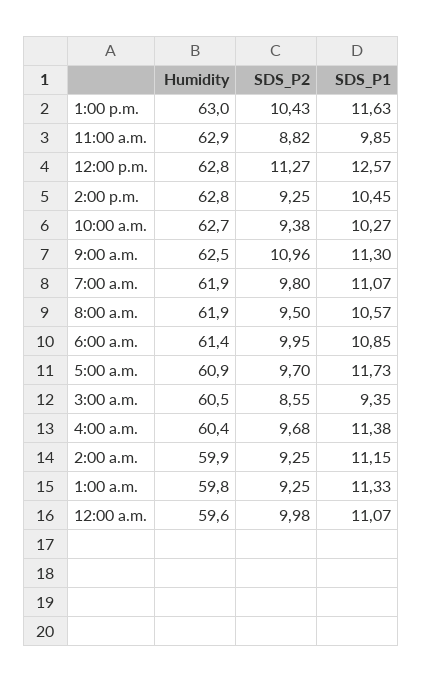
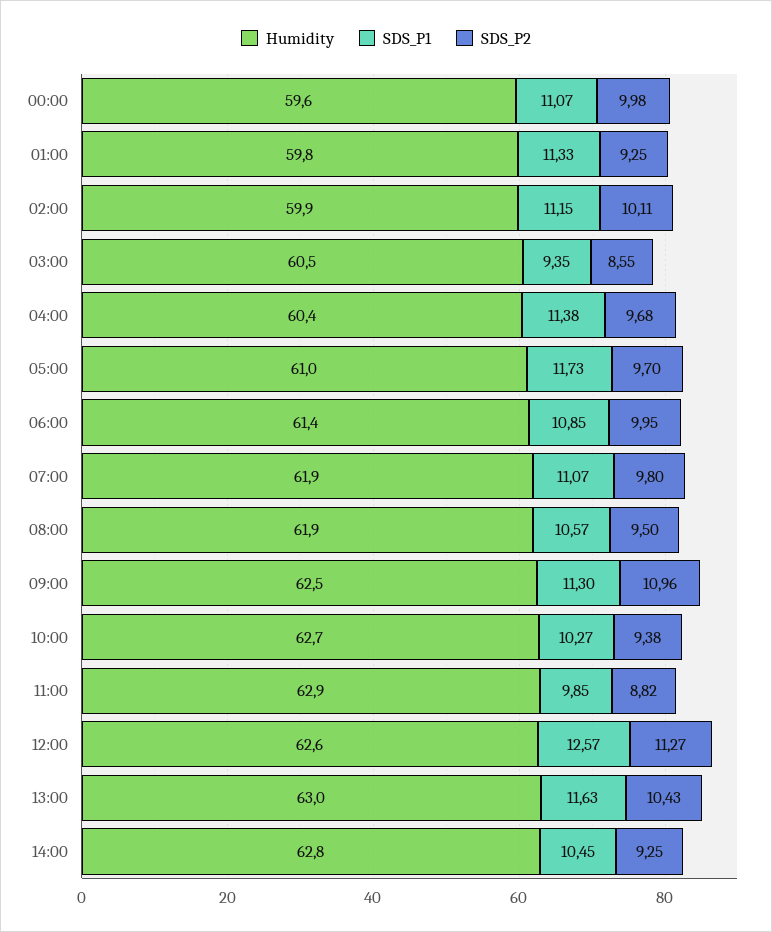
Humidity, 12:00 p.m.: 62.8 -> 62.6
Humidity, 5:00 a.m.: 60.9 -> 61
SDS_P2, 2:00 a.m.: 9.25 -> 10.11

